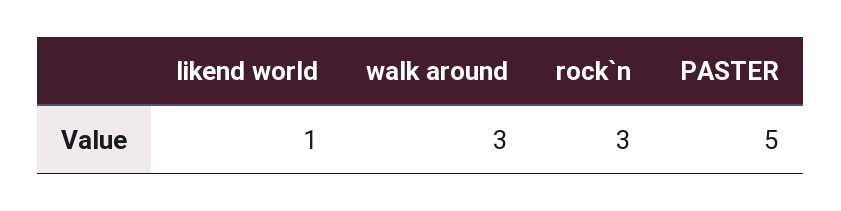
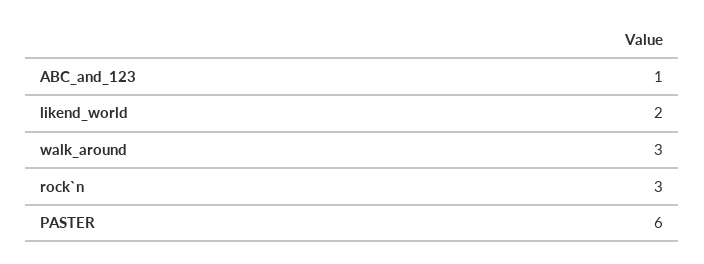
likend world: 1 -> 2
PASTER: 5 -> 6
ABC_and_123: none -> 1

